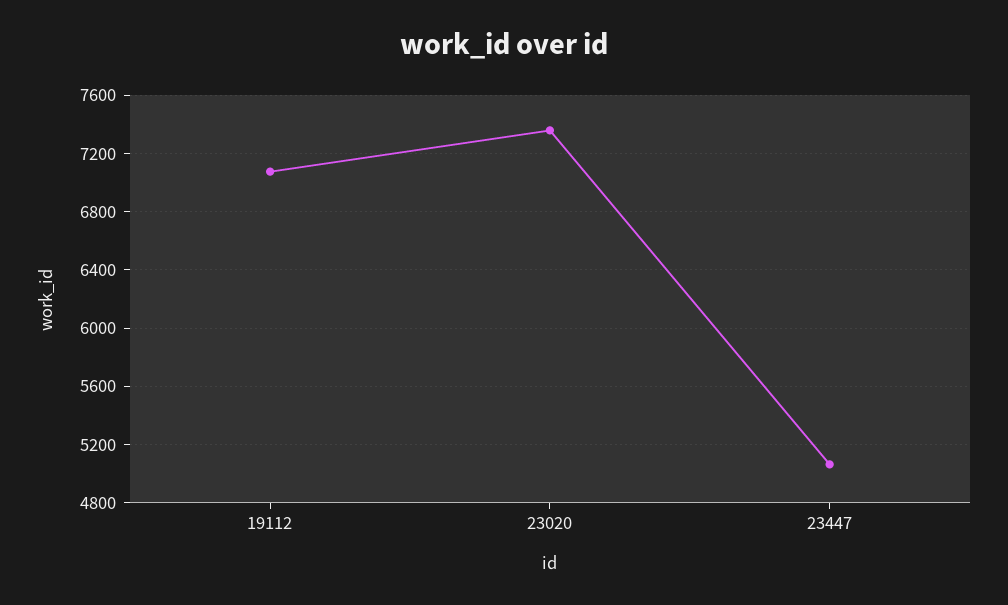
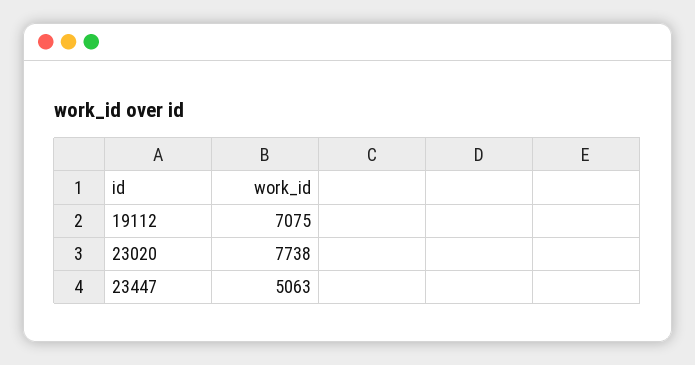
23020: 7350 -> 7738

